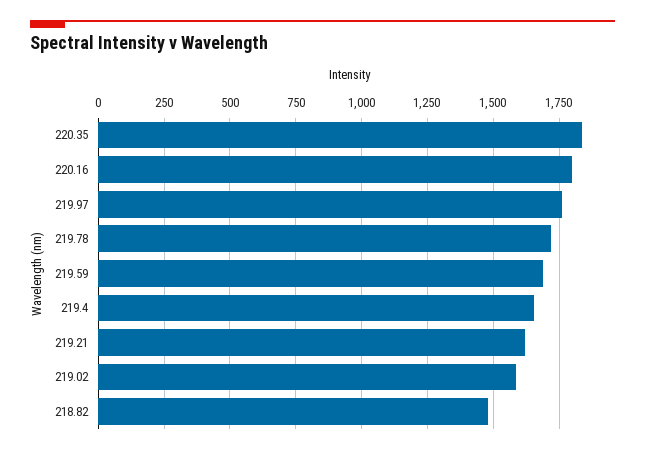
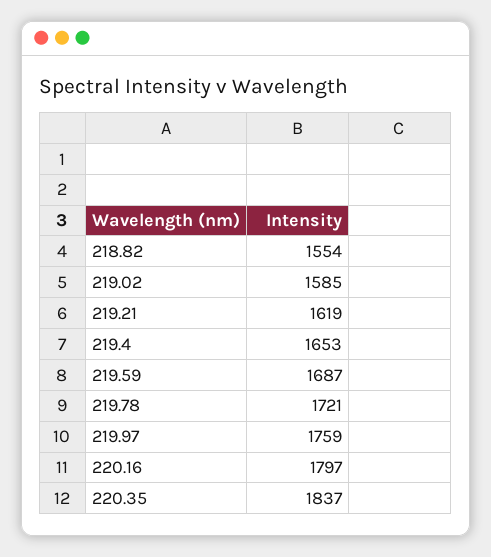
218.82: 1475 -> 1554

